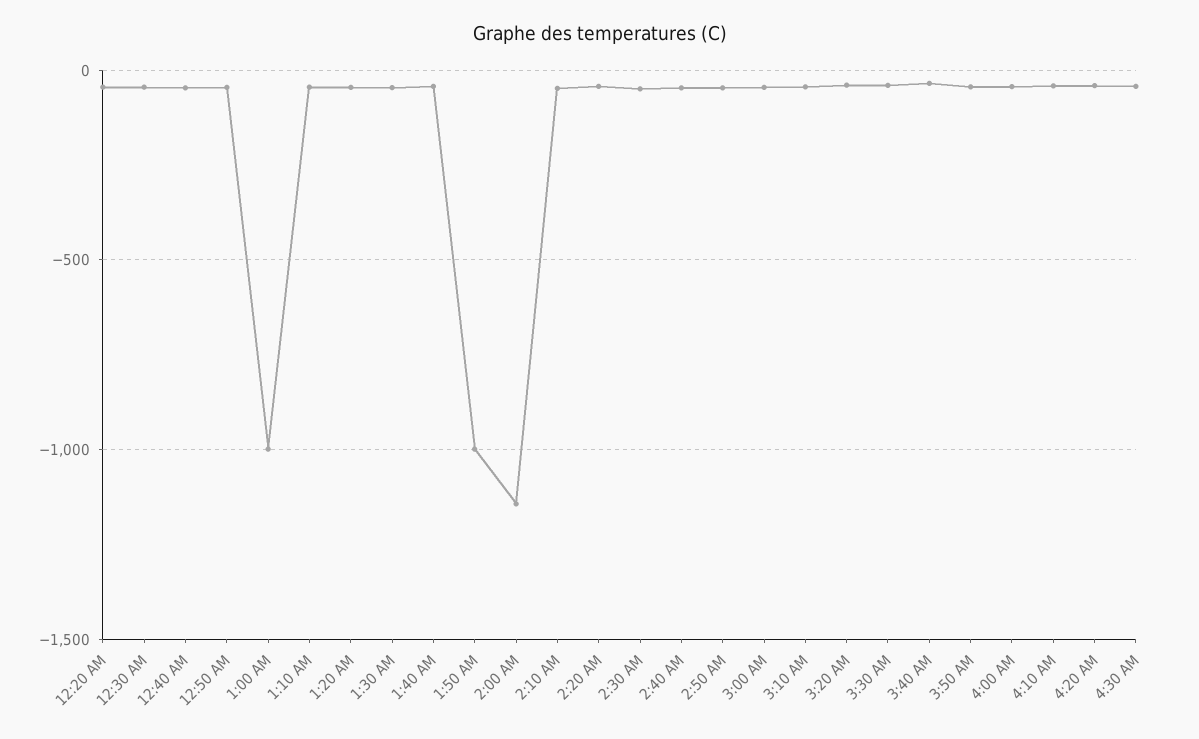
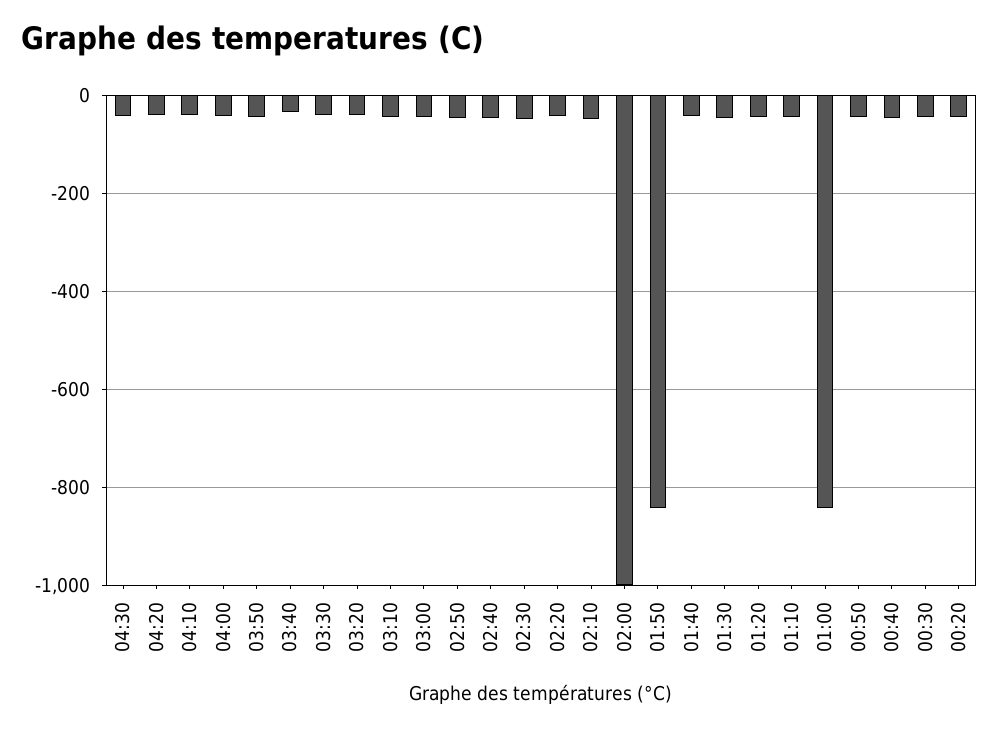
1:00 AM: -1000 -> -840
1:50 AM: -1000 -> -840
2:00 AM: -1150 -> -1000

